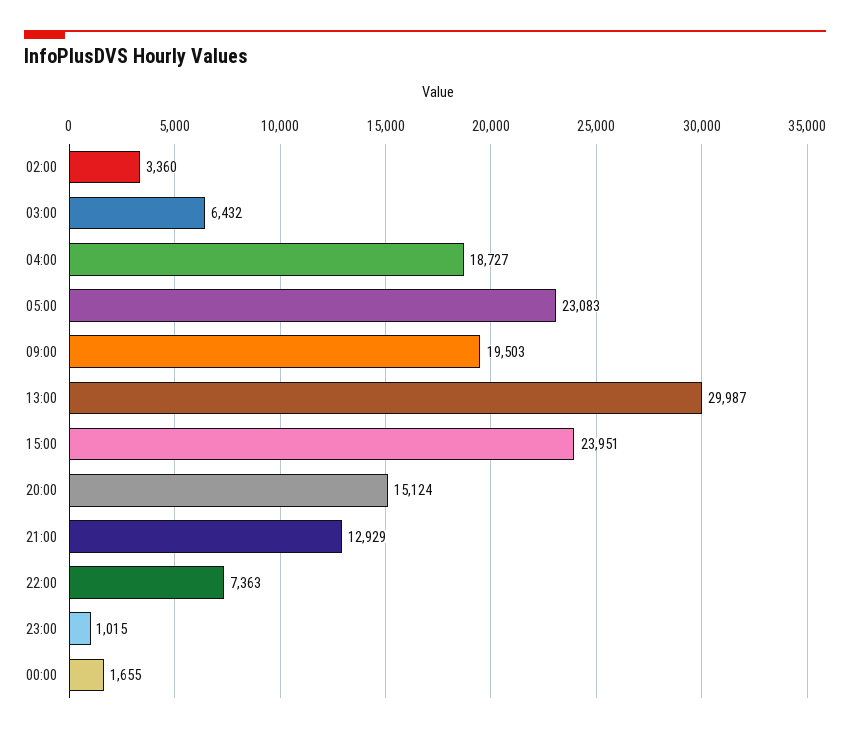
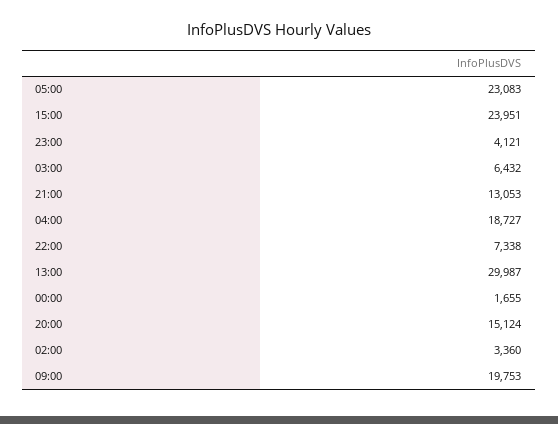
09:00: 19503 -> 19753
21:00: 12929 -> 13053
22:00: 7363 -> 7338
23:00: 1015 -> 4121

